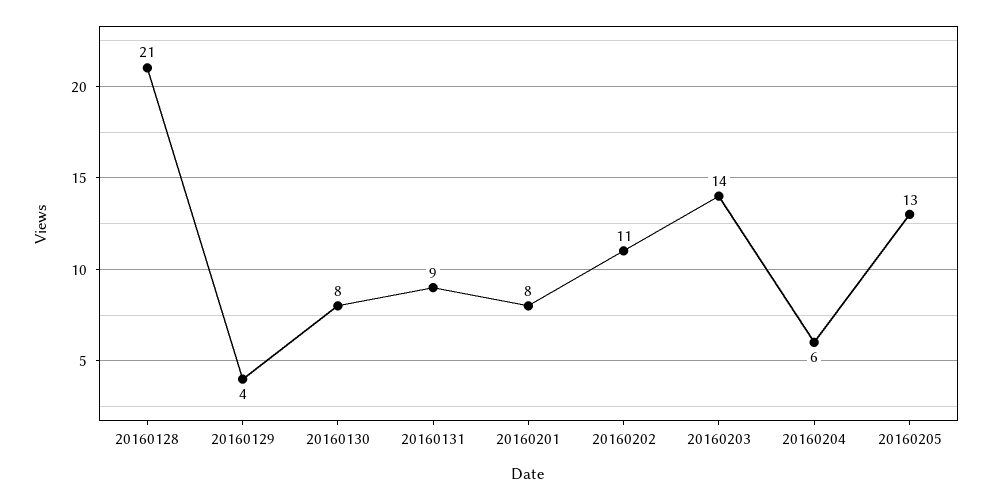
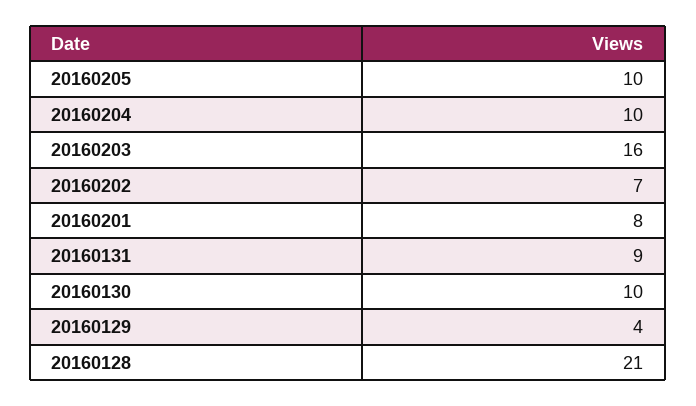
20160130: 8 -> 10
20160202: 11 -> 7
20160203: 14 -> 16
20160204: 6 -> 10
20160205: 13 -> 10

